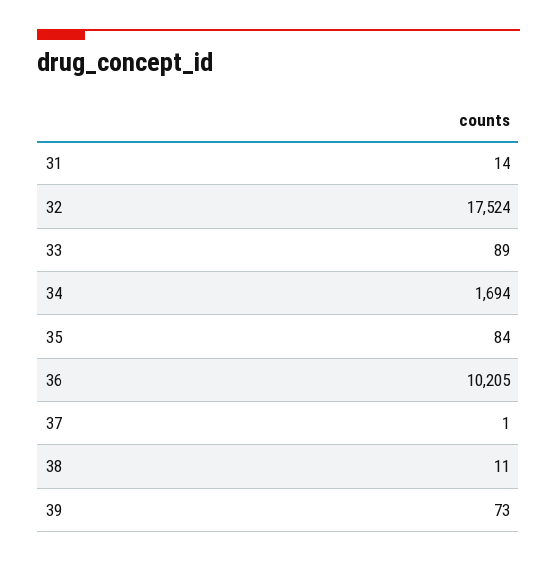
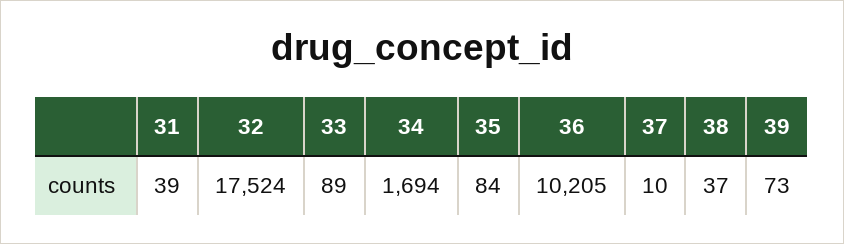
31: 14 -> 39
37: 1 -> 10
38: 11 -> 37

